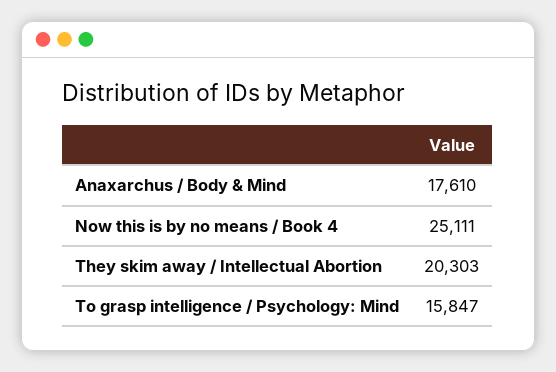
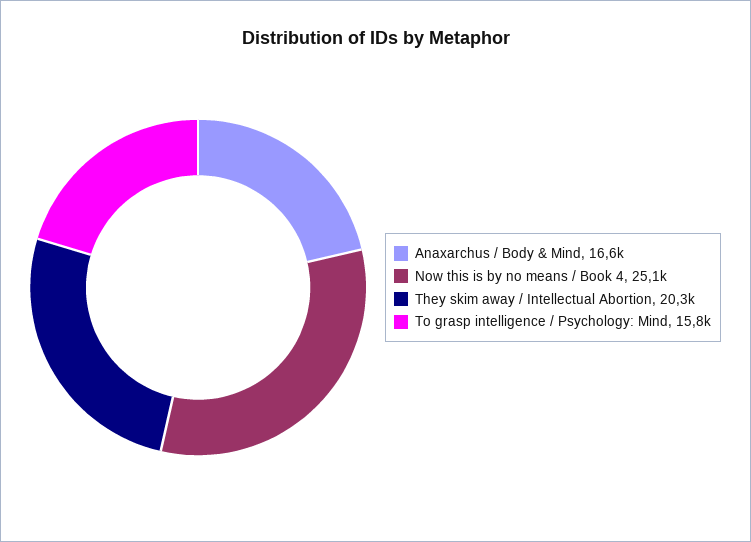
Anaxarchus / Body & Mind: 17610 -> 16600

